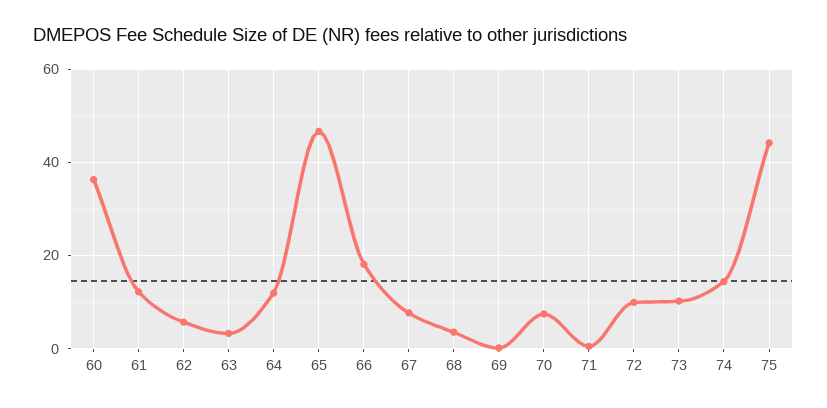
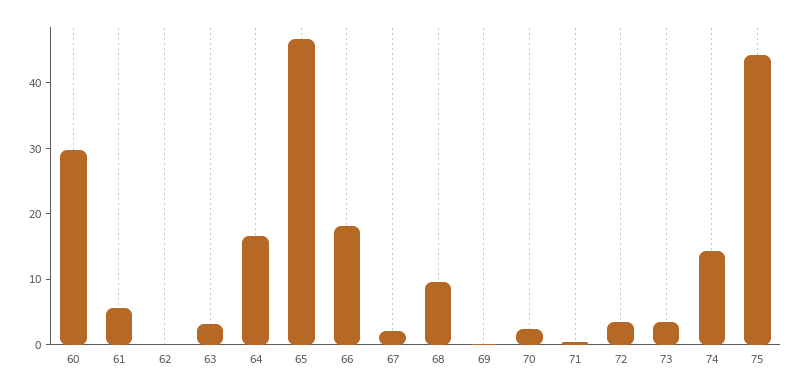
60: 36 -> 30
61: 12 -> 6
62: 6 -> 0
64: 12 -> 16
67: 8 -> 2
68: 4 -> 10
70: 8 -> 2
72: 10 -> 4
73: 10 -> 4

